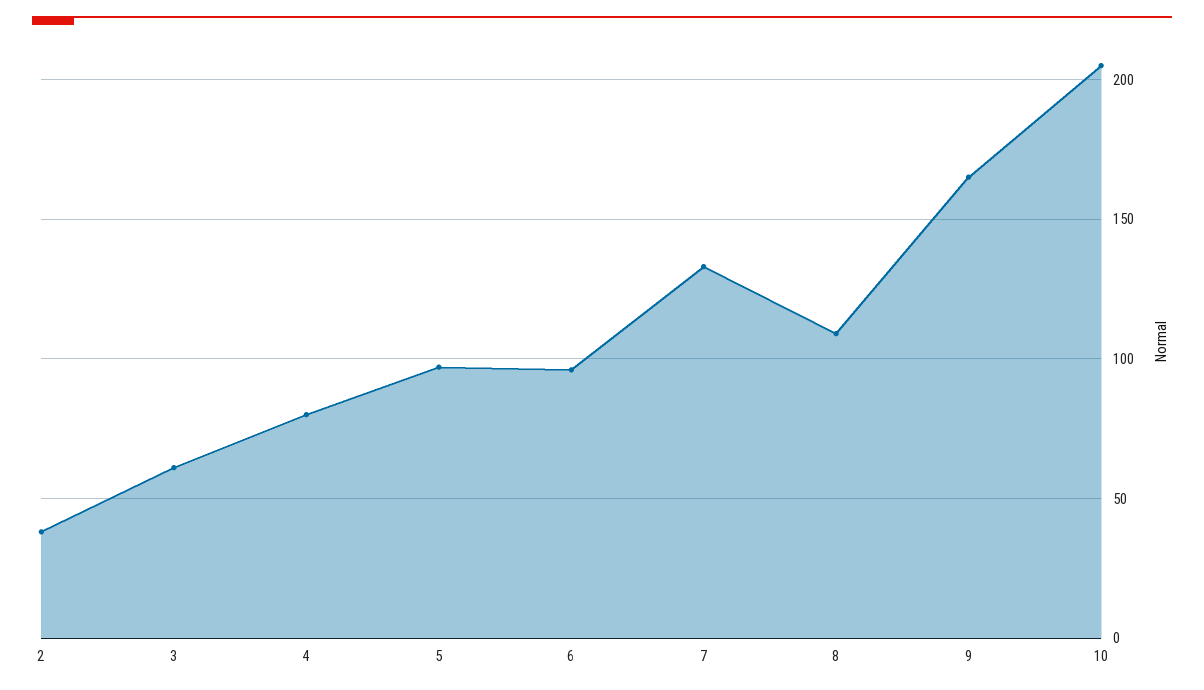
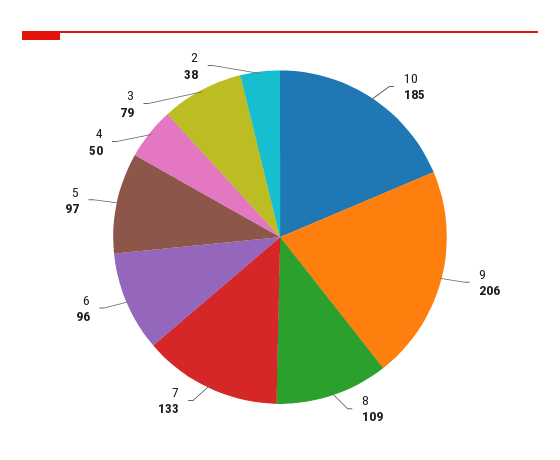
3: 60 -> 79
4: 80 -> 50
9: 165 -> 206
10: 205 -> 185

